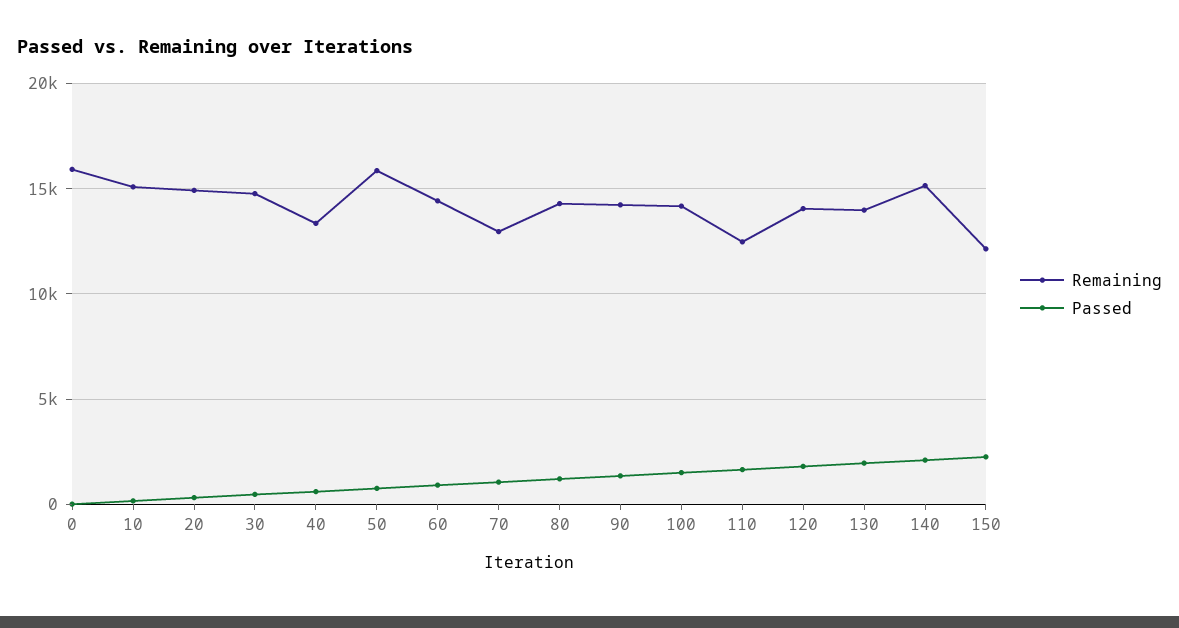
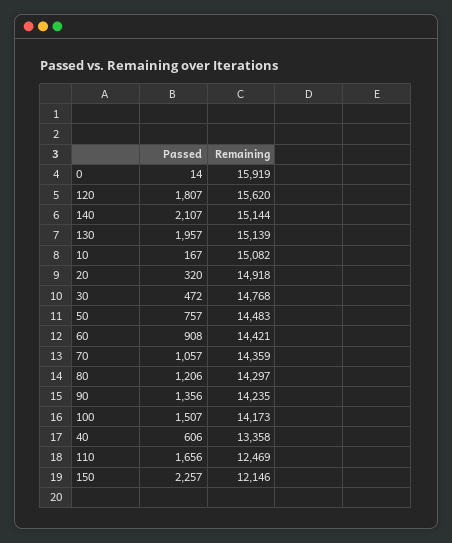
Remaining, 50: 16000 -> 14483
Remaining, 70: 13000 -> 14359
Remaining, 120: 14000 -> 15620
Remaining, 130: 14000 -> 15139

